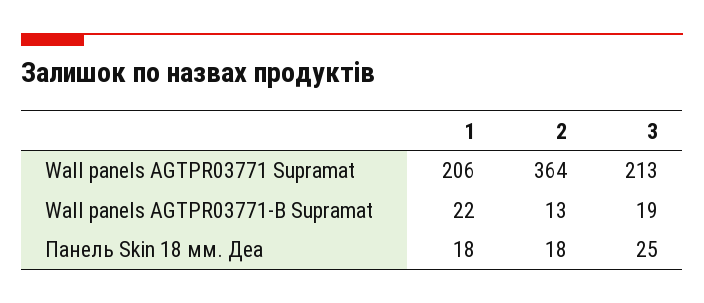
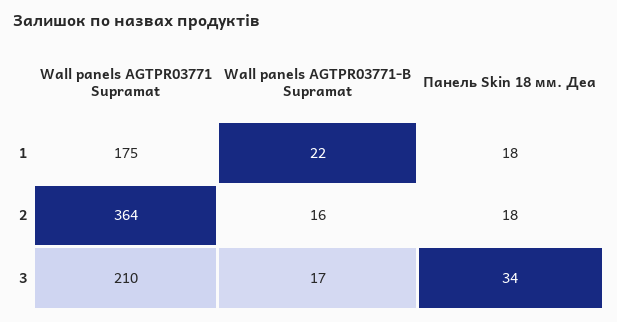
1, Wall panels AGTPR03771 Supramat: 206 -> 175
3, Wall panels AGTPR03771 Supramat: 213 -> 210
2, Wall panels AGTPR03771-B Supramat: 13 -> 16
3, Wall panels AGTPR03771-B Supramat: 19 -> 17
3, Панель Skin 18 мм. Деа: 25 -> 34

